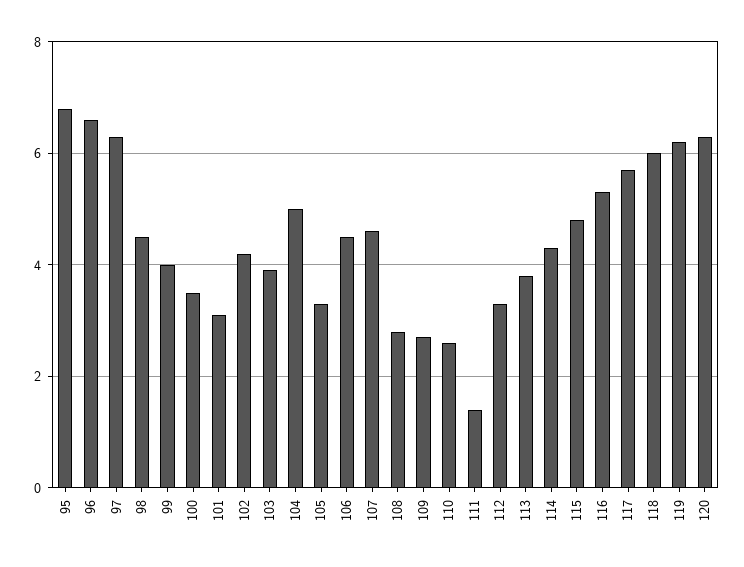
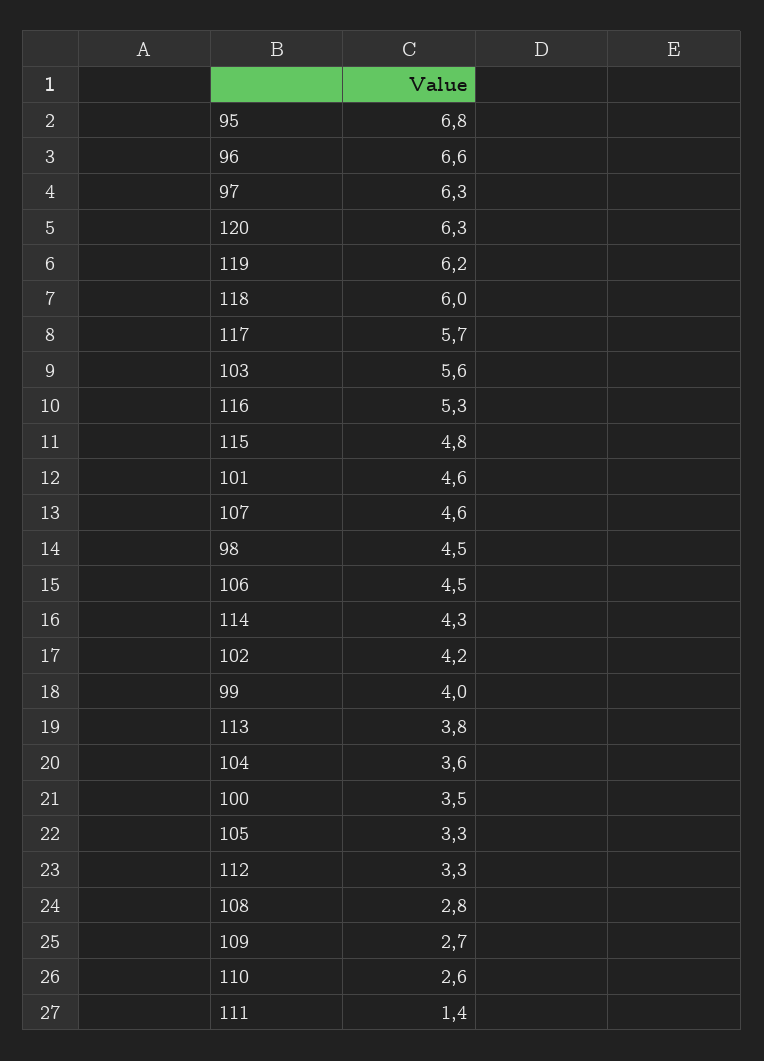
101: 3 -> 4.6
103: 4 -> 5.6
104: 5 -> 3.6

